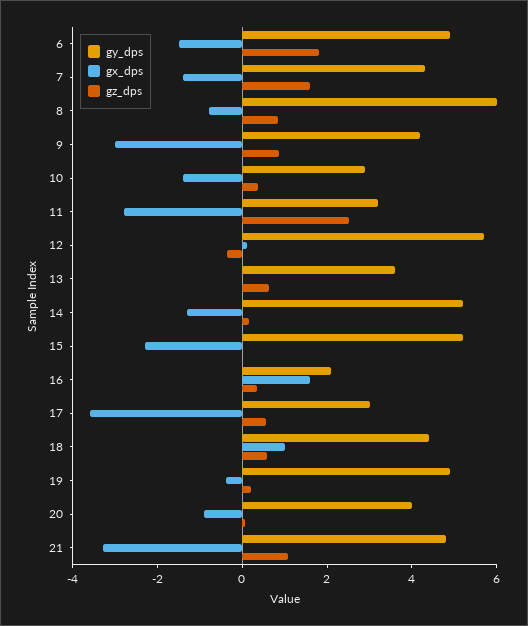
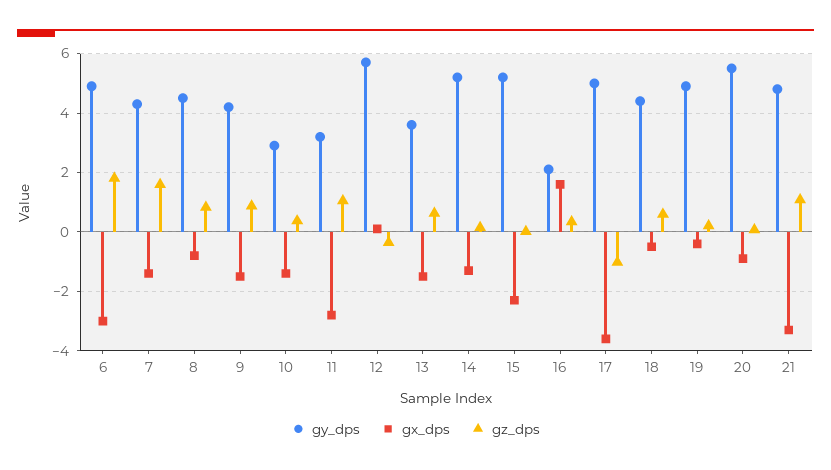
gx_dps, 6: -1.5 -> -3
gy_dps, 8: 6 -> 4.5
gx_dps, 9: -3 -> -1.5
gz_dps, 11: 2.5 -> 1
gx_dps, 13: 0 -> -1.5
gy_dps, 17: 3 -> 5
gz_dps, 17: 0.5 -> -1
gx_dps, 18: 1 -> -0.5
gy_dps, 20: 4 -> 5.5

